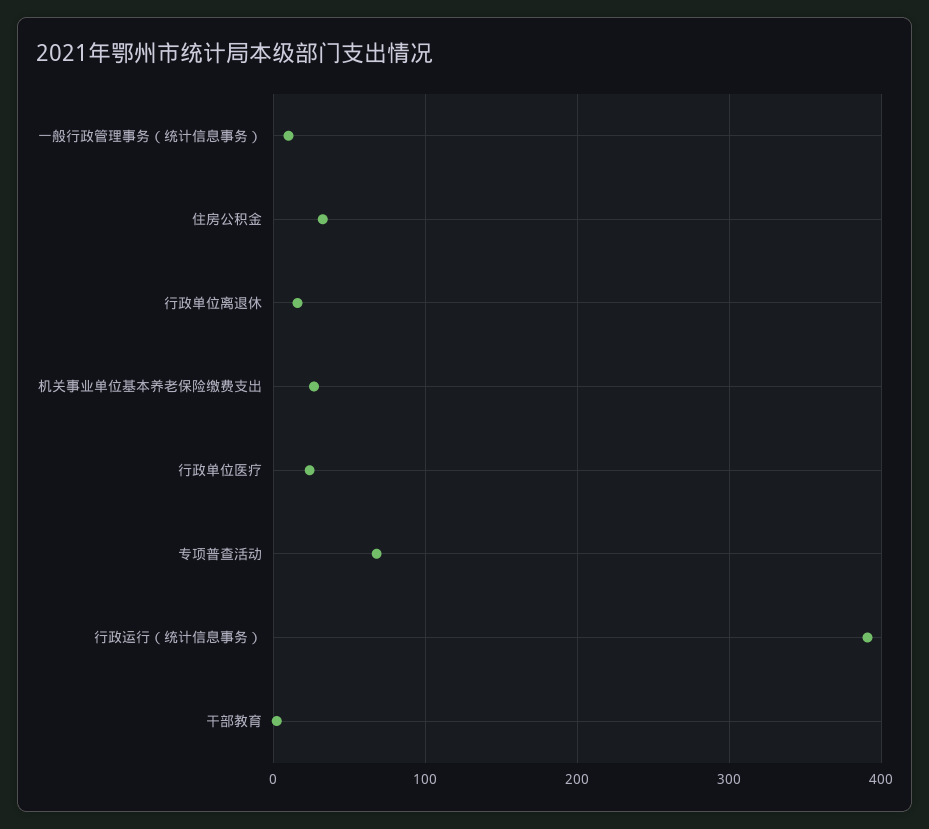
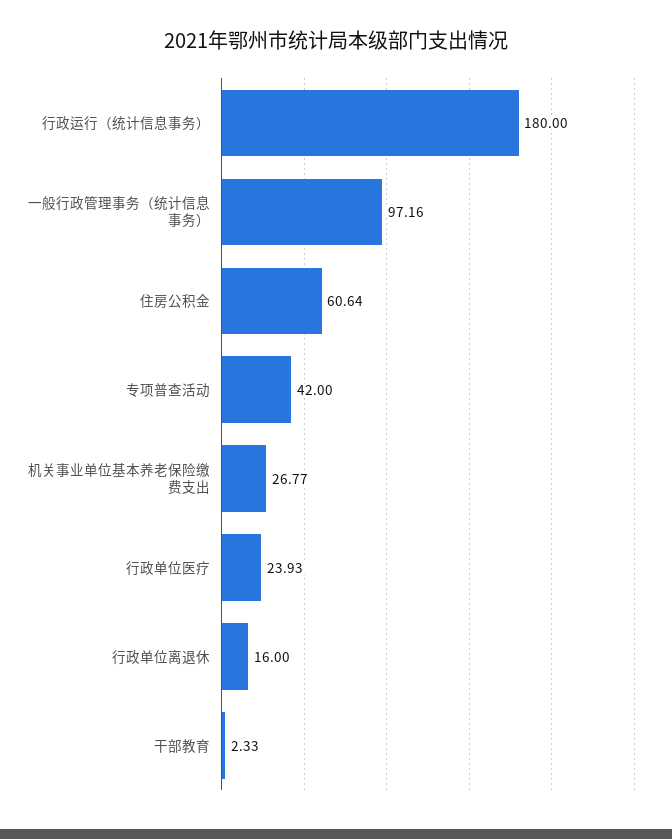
一般行政管理事务（统计信息事务）: 10 -> 97.16
住房公积金: 30 -> 60.64
专项普查活动: 70 -> 42
行政运行（统计信息事务）: 390 -> 180

